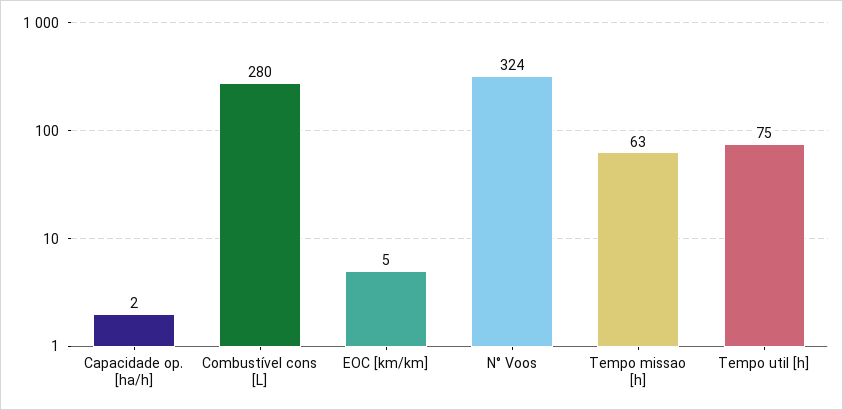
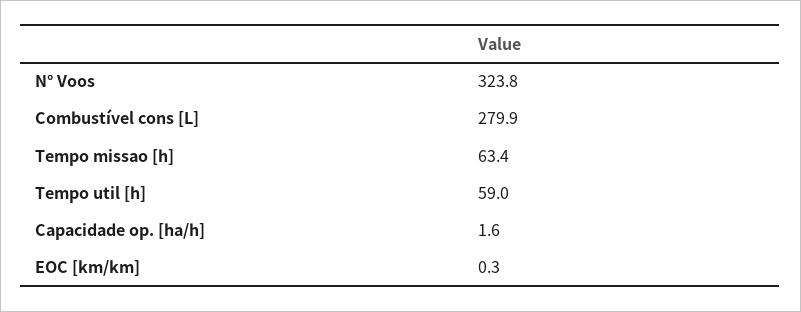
EOC [km/km]: 5 -> 0.3
Tempo util [h]: 75 -> 59

